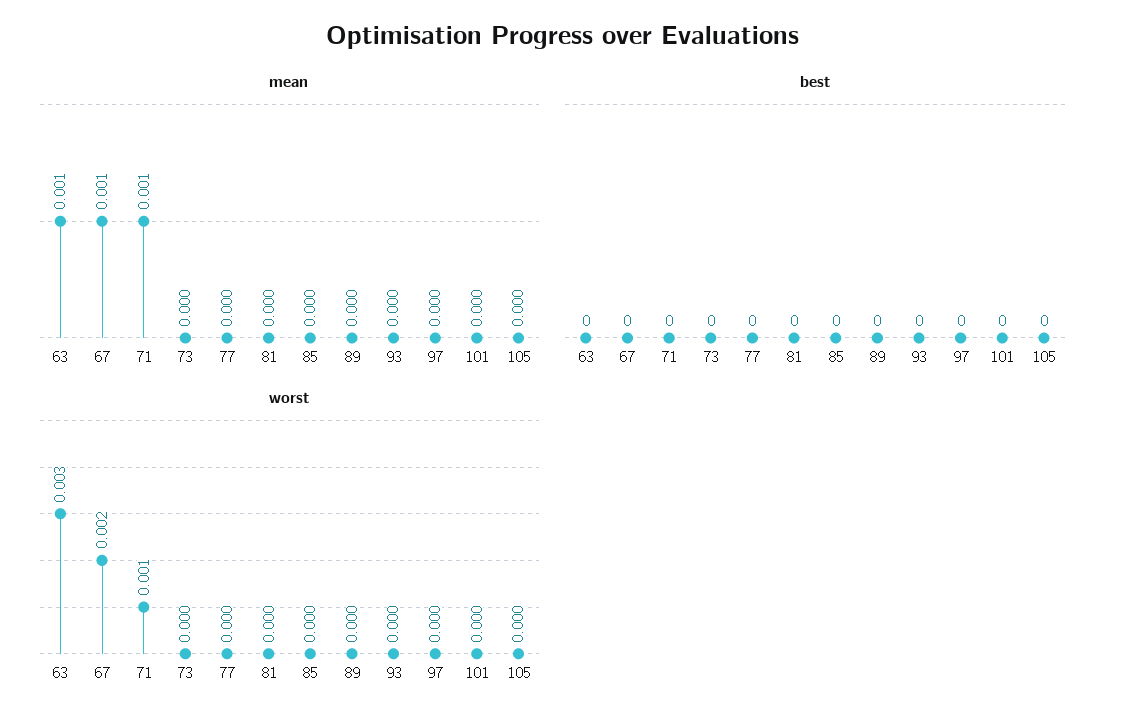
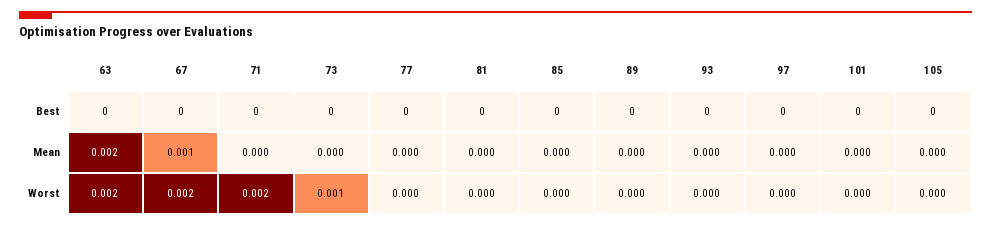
mean, 63: 0.001 -> 0.002
mean, 71: 0.001 -> 0
worst, 63: 0.003 -> 0.002
worst, 71: 0.001 -> 0.002
worst, 73: 0 -> 0.001

